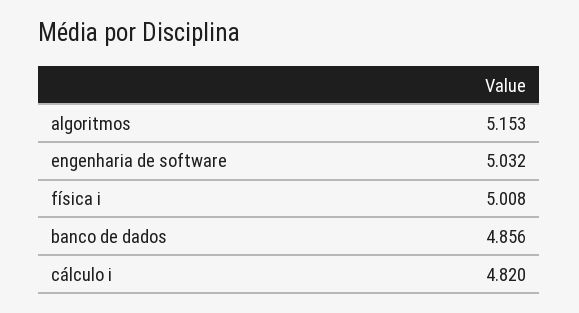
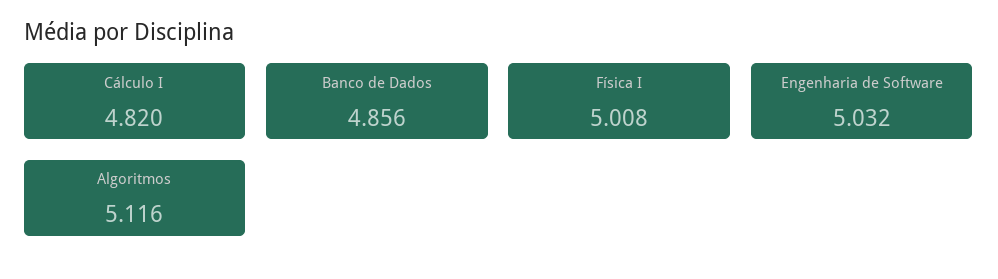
algoritmos: 5.153 -> 5.116

